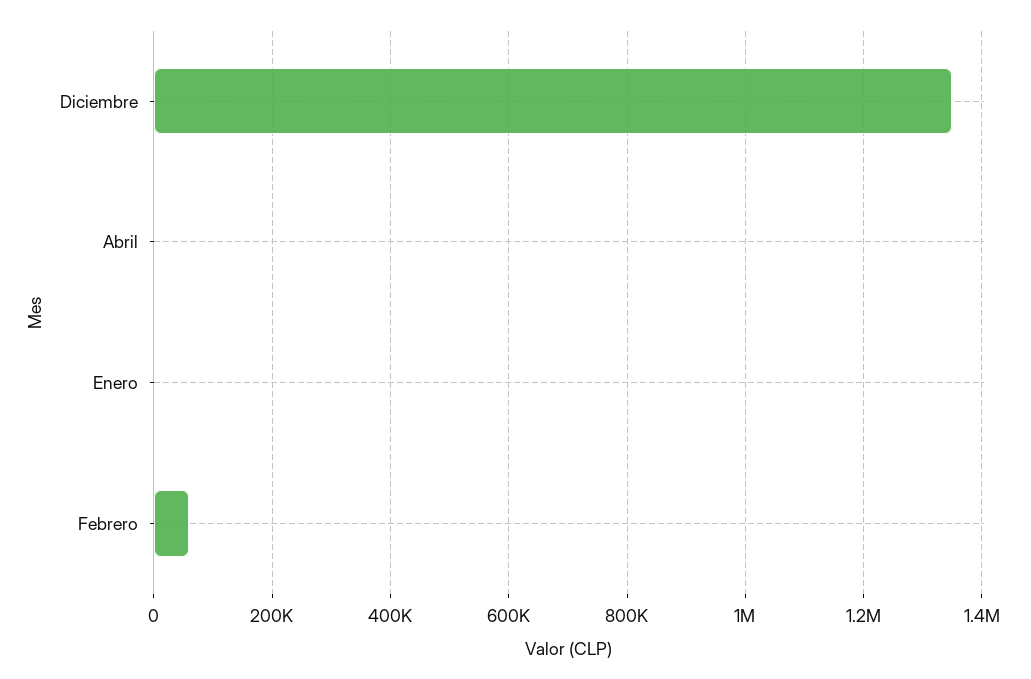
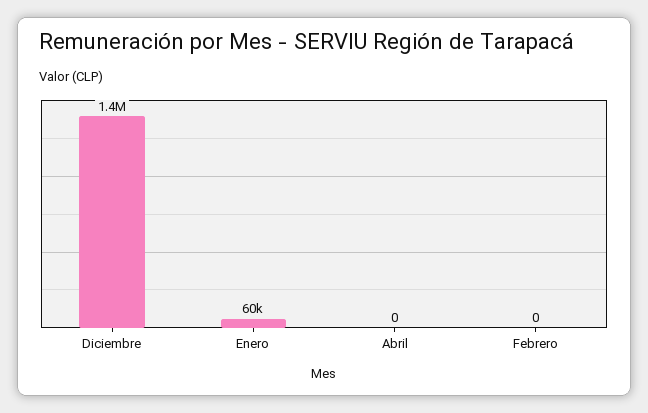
Enero: 0 -> 60000
Febrero: 60000 -> 0

